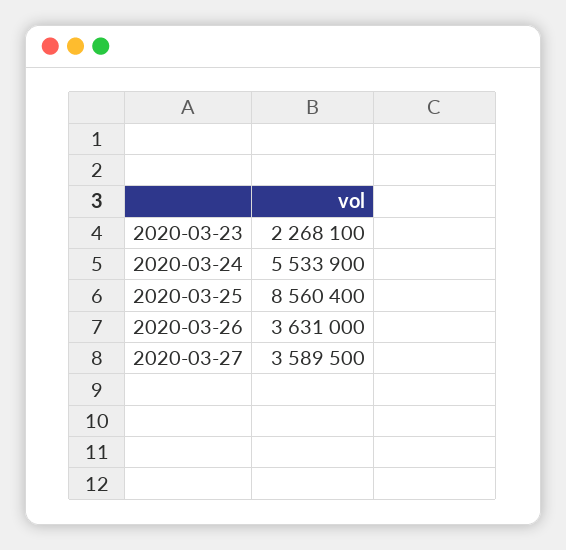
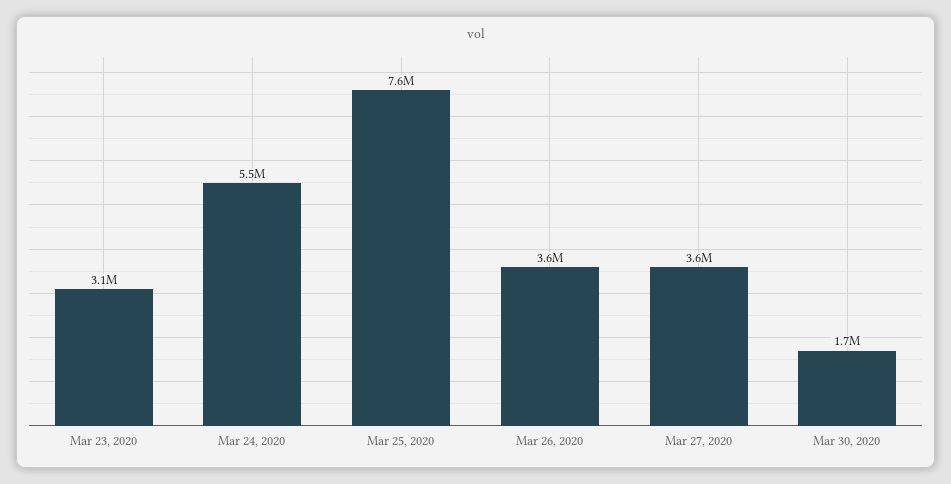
2020-03-23: 2268100 -> 3100000
2020-03-25: 8560400 -> 7600000
Mar 30, 2020: none -> 1700000

